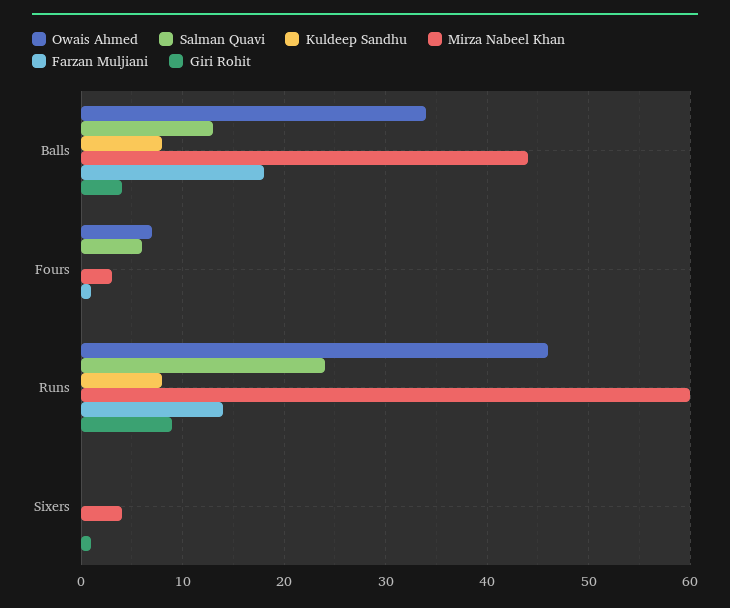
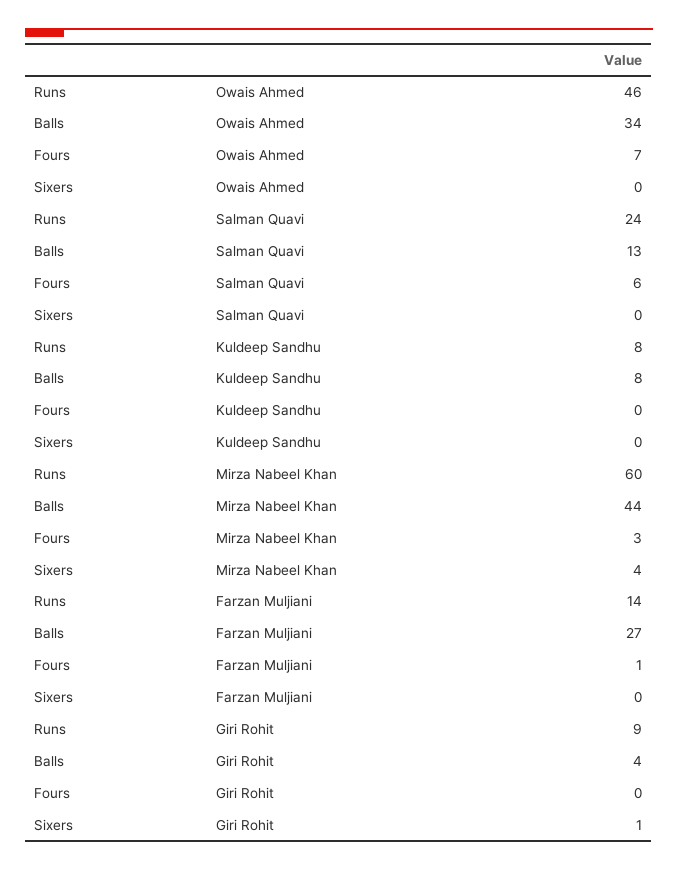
Farzan Muljiani, Balls: 18 -> 27

